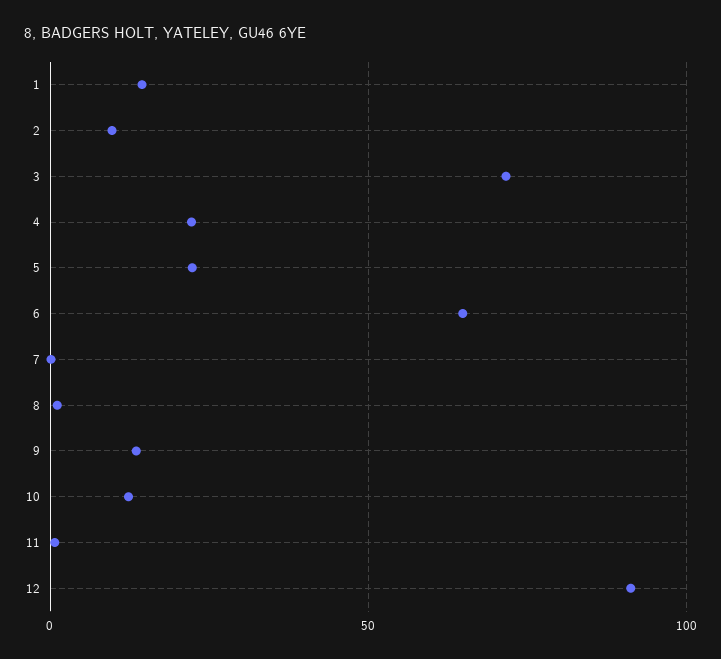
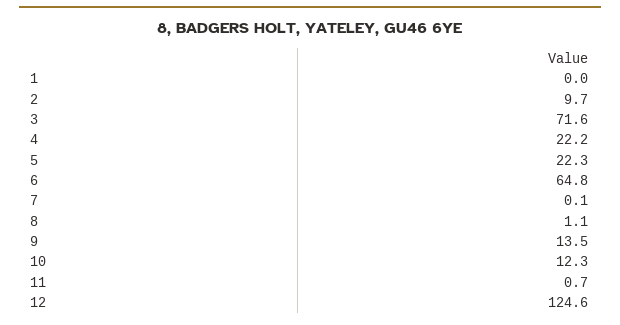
1: 15 -> 0
12: 90 -> 124.6

